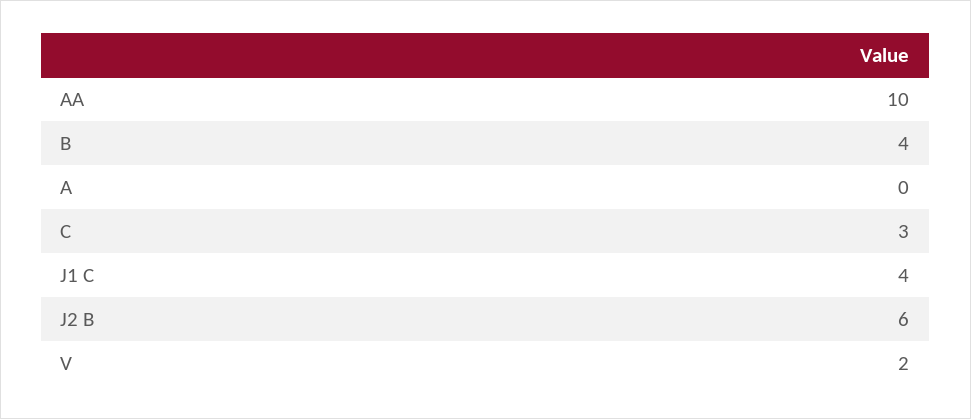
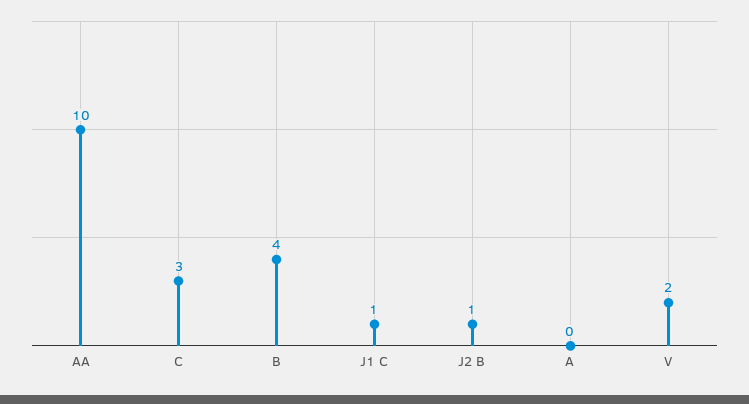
J1 C: 4 -> 1
J2 B: 6 -> 1

